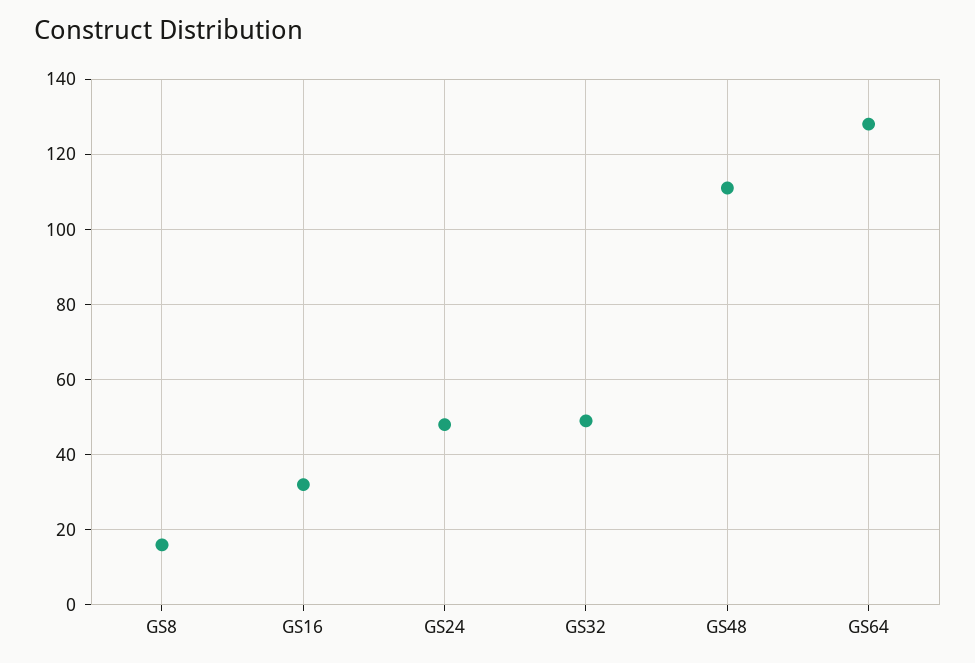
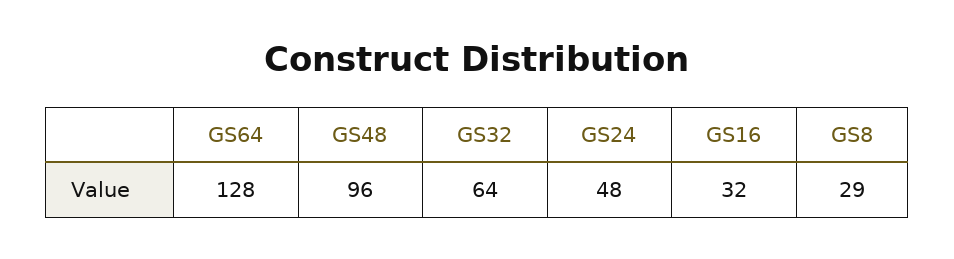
GS8: 15 -> 29
GS32: 50 -> 64
GS48: 110 -> 96

